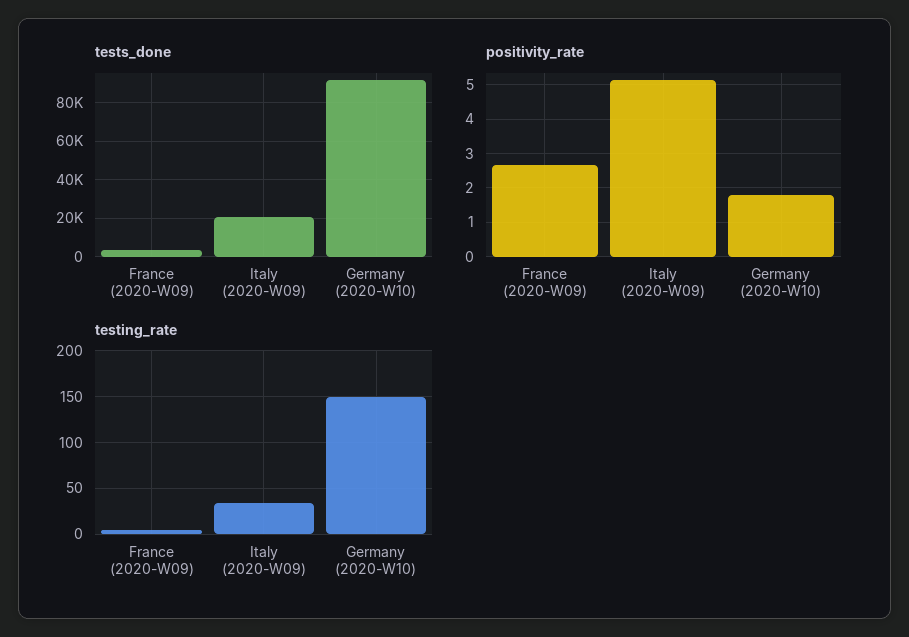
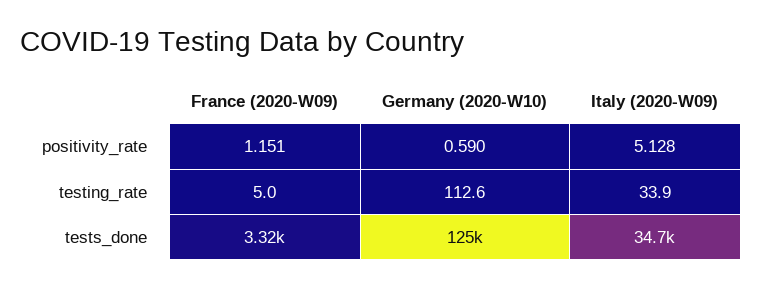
tests_done, Italy (2020-W09): 20000 -> 34700
tests_done, Germany (2020-W10): 90000 -> 125000
positivity_rate, France (2020-W09): 2.6 -> 1.151
positivity_rate, Germany (2020-W10): 1.8 -> 0.59
testing_rate, Germany (2020-W10): 150 -> 112.6

